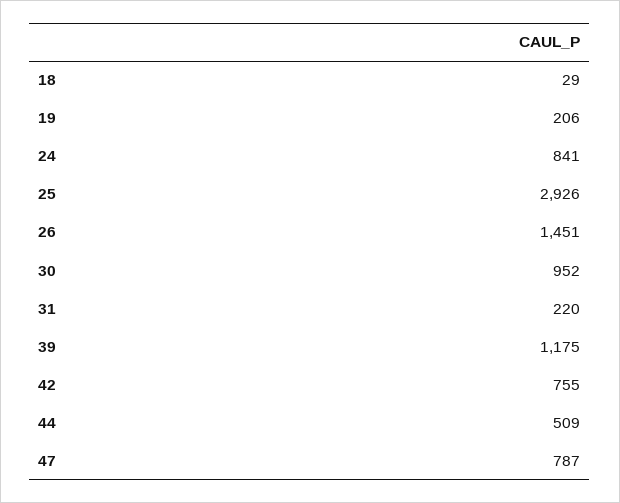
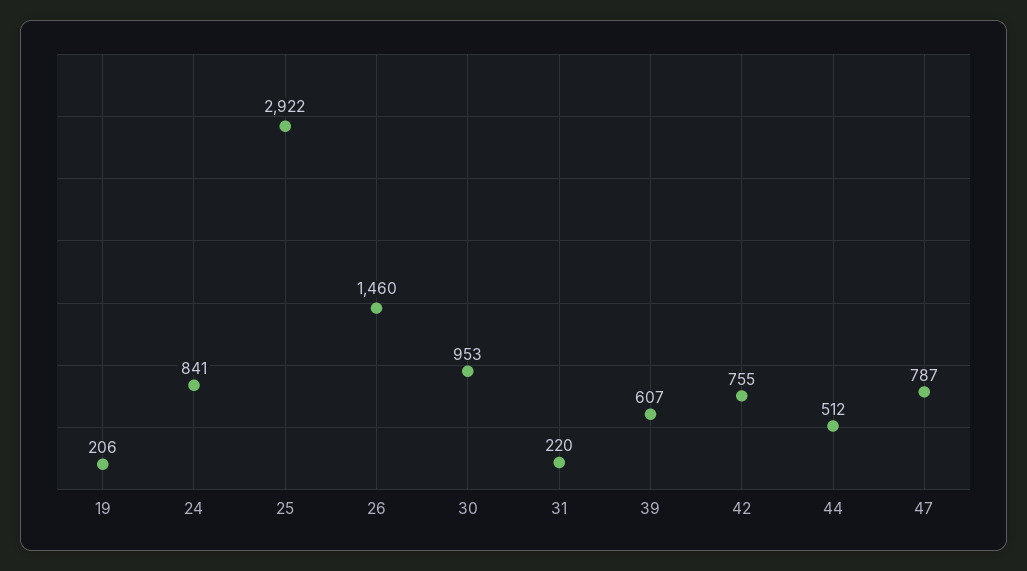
18: 29 -> none
25: 2926 -> 2922
26: 1451 -> 1460
30: 952 -> 953
39: 1175 -> 607
44: 509 -> 512

